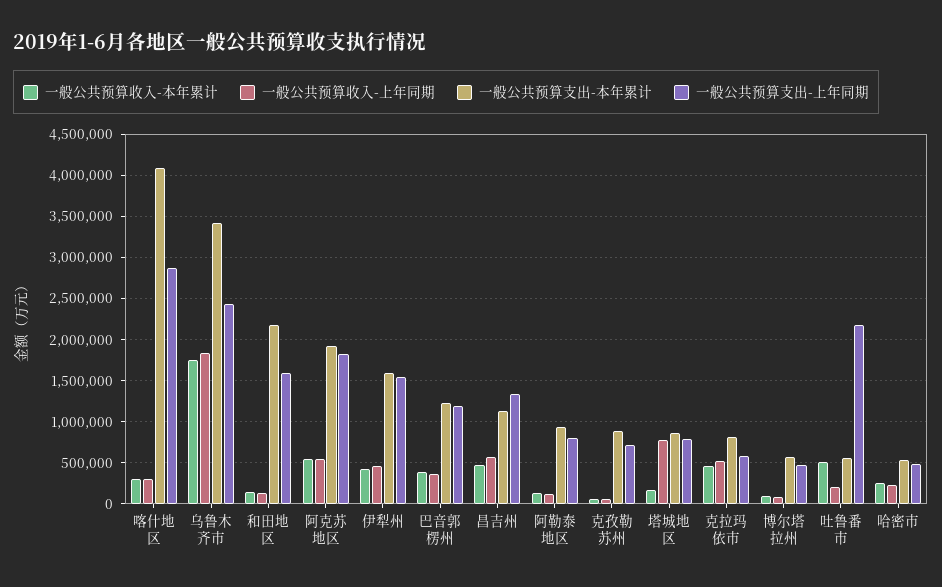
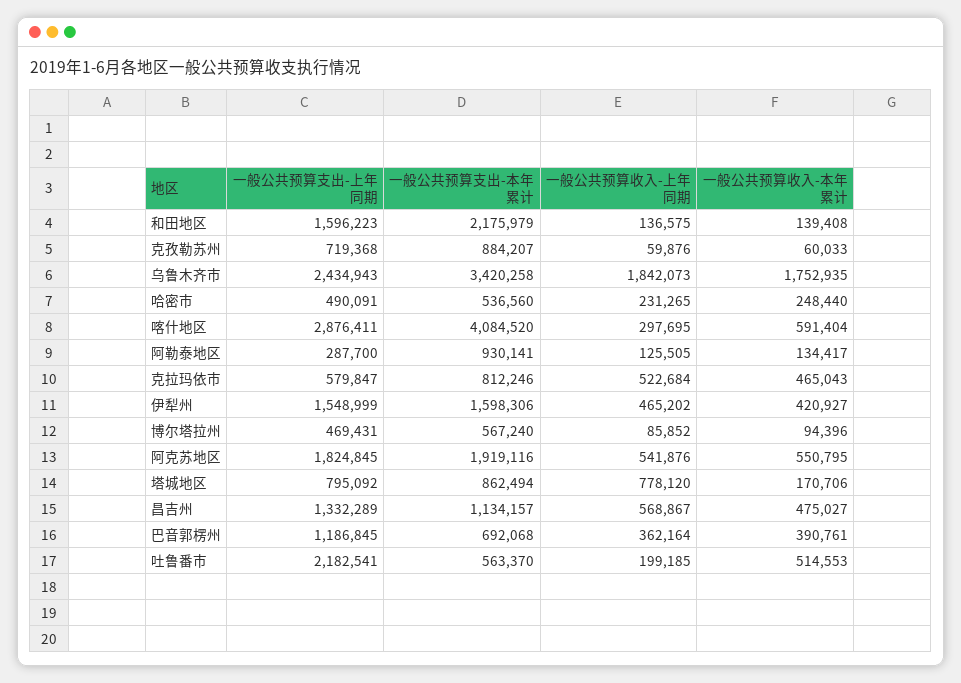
一般公共预算收入-本年累计, 喀什地区: 300000 -> 591404
一般公共预算支出-本年累计, 巴音郭楞州: 1200000 -> 692068
一般公共预算支出-上年同期, 阿勒泰地区: 800000 -> 287700

